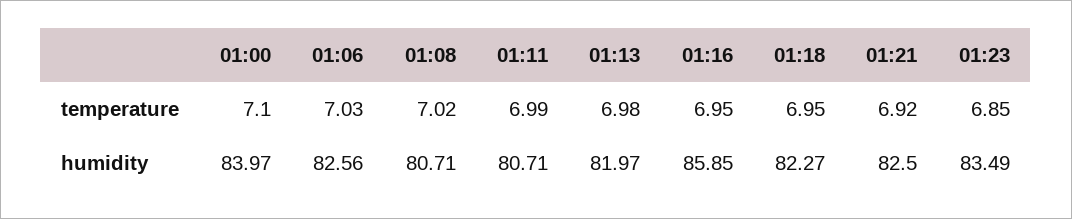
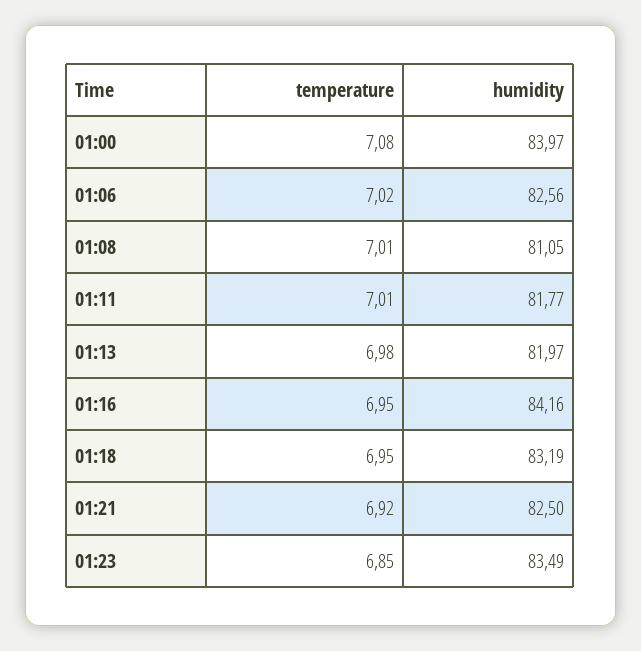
01:00, temperature: 7.1 -> 7.08
01:06, temperature: 7.03 -> 7.02
01:08, temperature: 7.02 -> 7.01
01:11, temperature: 6.99 -> 7.01
01:08, humidity: 80.71 -> 81.05
01:11, humidity: 80.71 -> 81.77
01:16, humidity: 85.85 -> 84.16
01:18, humidity: 82.27 -> 83.19

